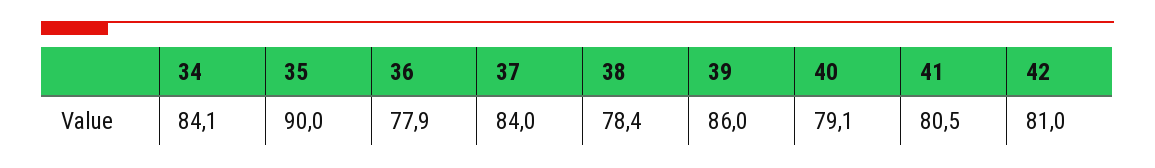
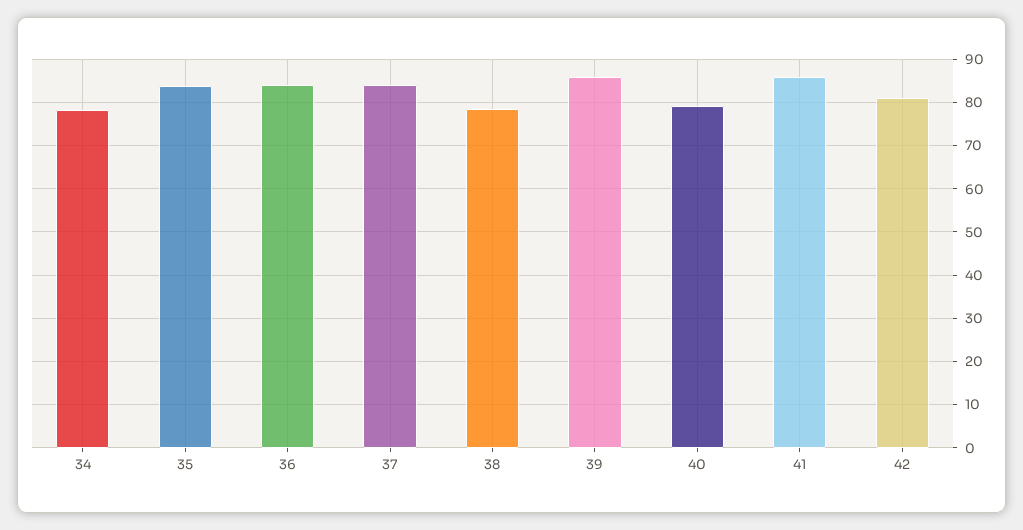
34: 84.1 -> 78
35: 90 -> 84
36: 77.9 -> 84
41: 80.5 -> 86

